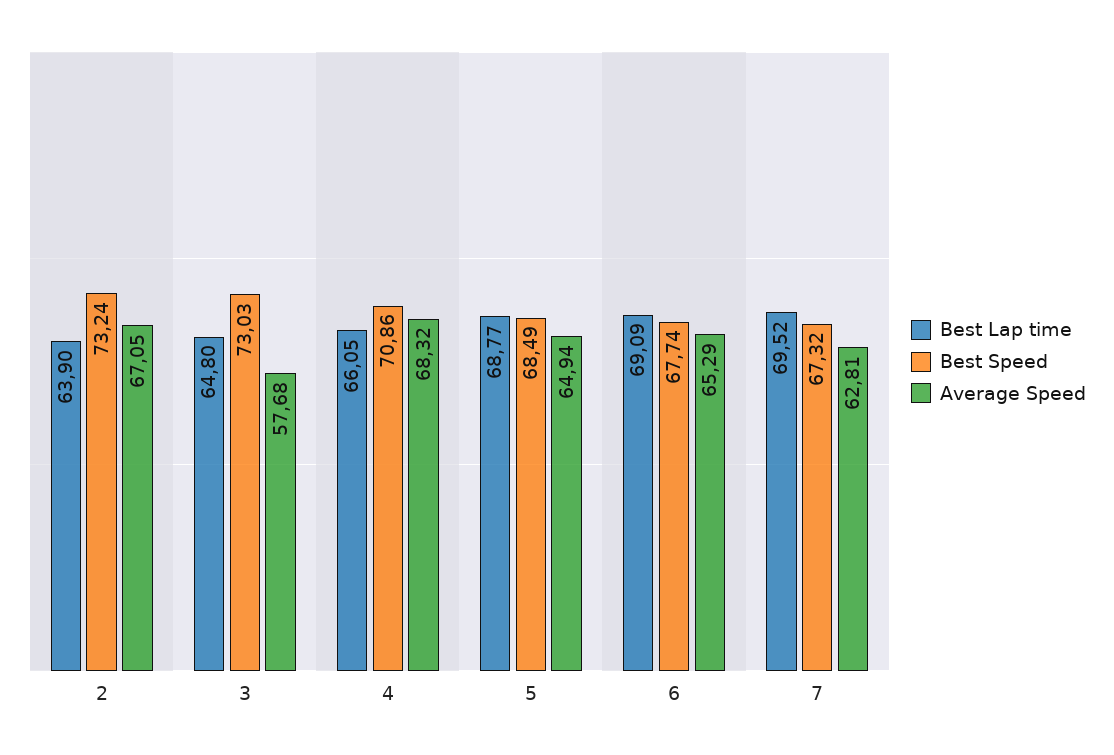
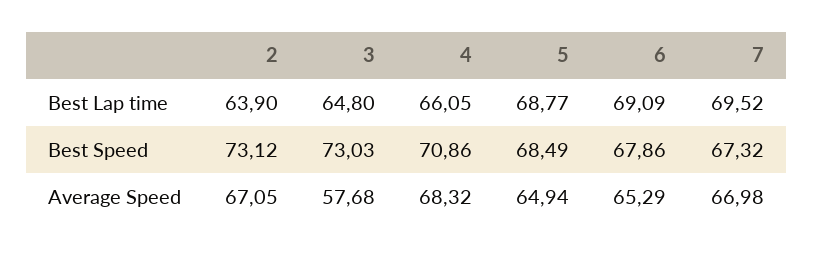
Best Speed, 2: 73.24 -> 73.12
Best Speed, 6: 67.74 -> 67.86
Average Speed, 7: 62.81 -> 66.98

